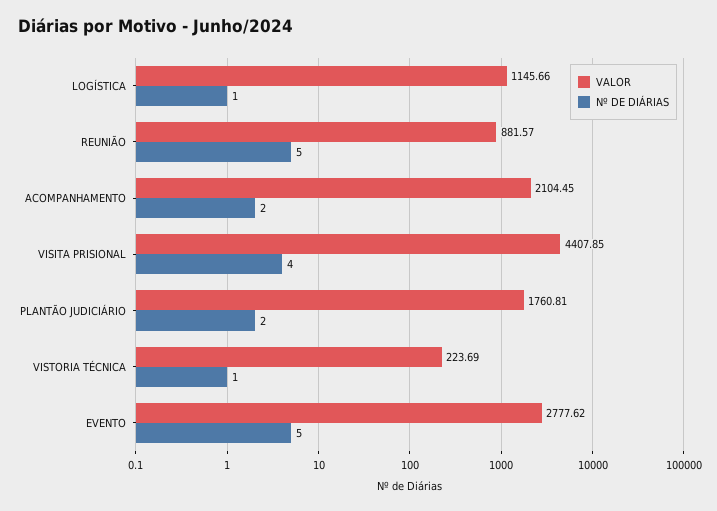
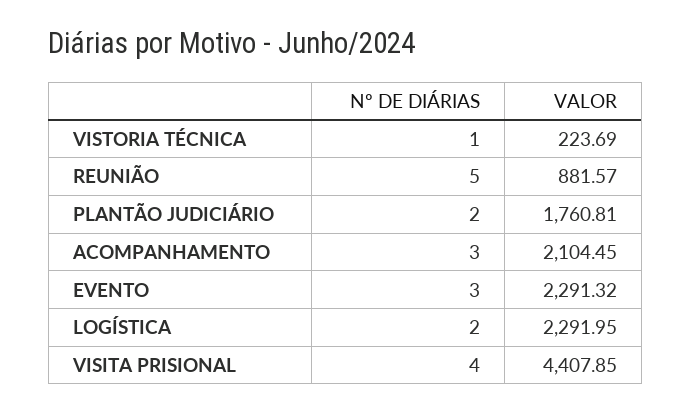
VALOR, LOGÍSTICA: 1145.66 -> 2291.95
Nº DE DIÁRIAS, LOGÍSTICA: 1 -> 2
Nº DE DIÁRIAS, ACOMPANHAMENTO: 2 -> 3
VALOR, EVENTO: 2777.62 -> 2291.32
Nº DE DIÁRIAS, EVENTO: 5 -> 3

